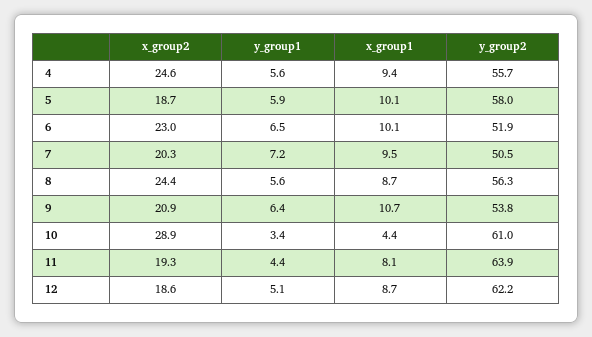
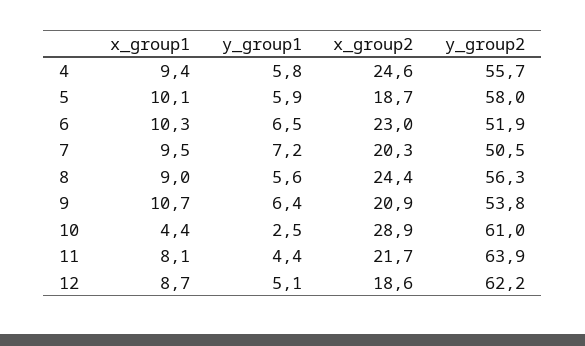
y_group1, 4: 5.6 -> 5.8
x_group1, 6: 10.1 -> 10.3
x_group1, 8: 8.7 -> 9
y_group1, 10: 3.4 -> 2.5
x_group2, 11: 19.3 -> 21.7

